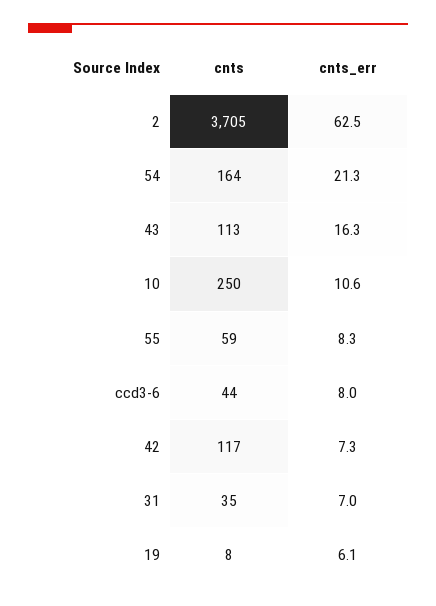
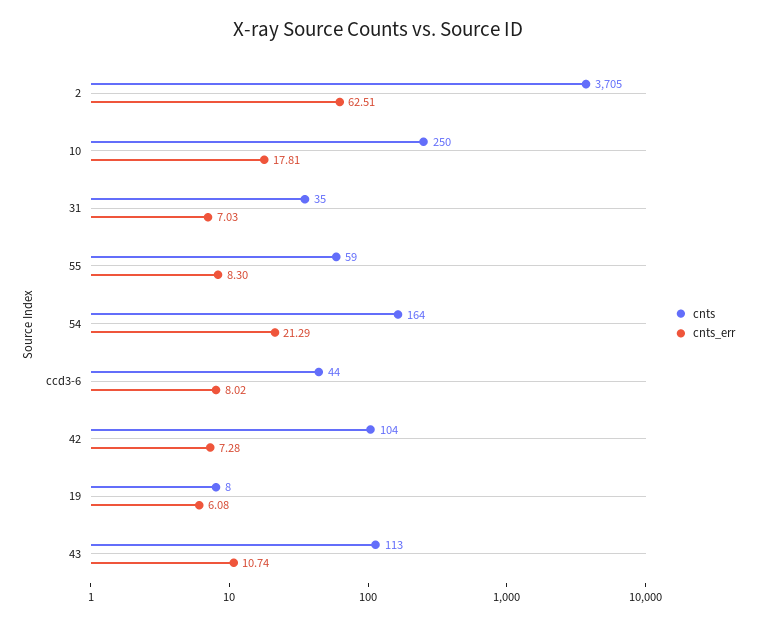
cnts_err, 43: 16.3 -> 10.74
cnts_err, 10: 10.6 -> 17.81
cnts, 42: 117 -> 104

